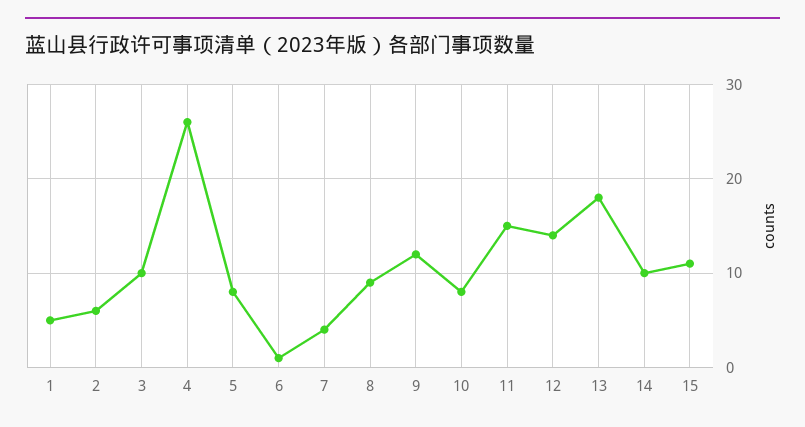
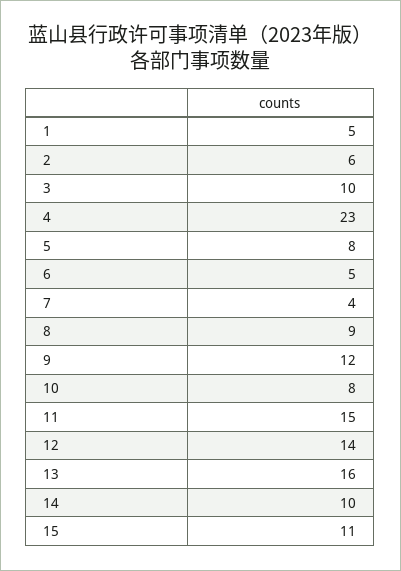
4: 26 -> 23
6: 1 -> 5
13: 18 -> 16

